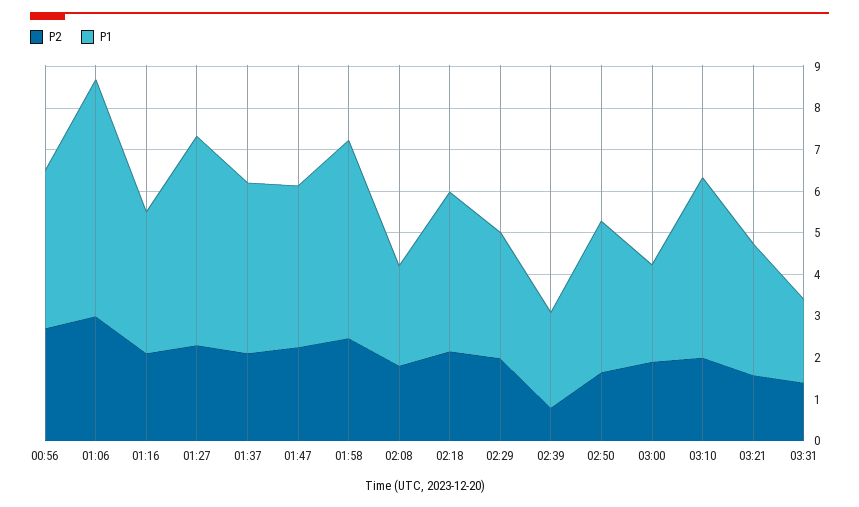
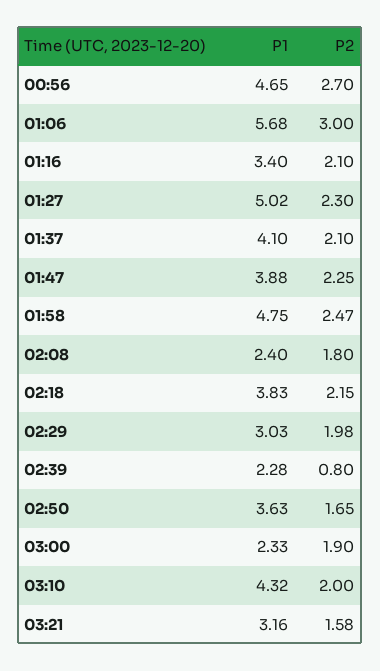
P1, 00:56: 3.8 -> 4.65
P2, 03:31: 1.4 -> none
P1, 03:31: 2 -> none

